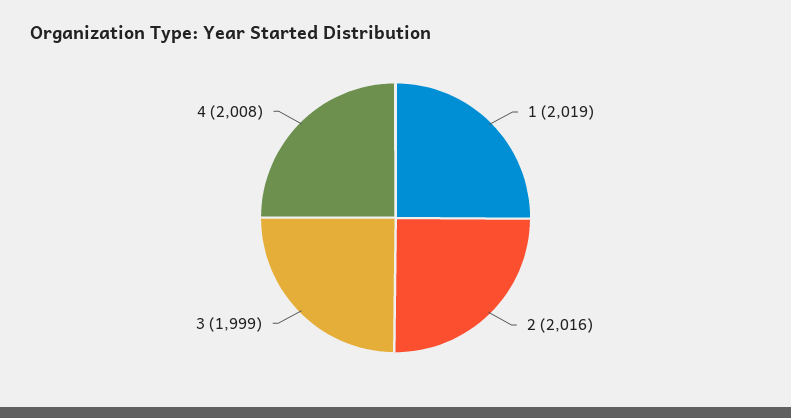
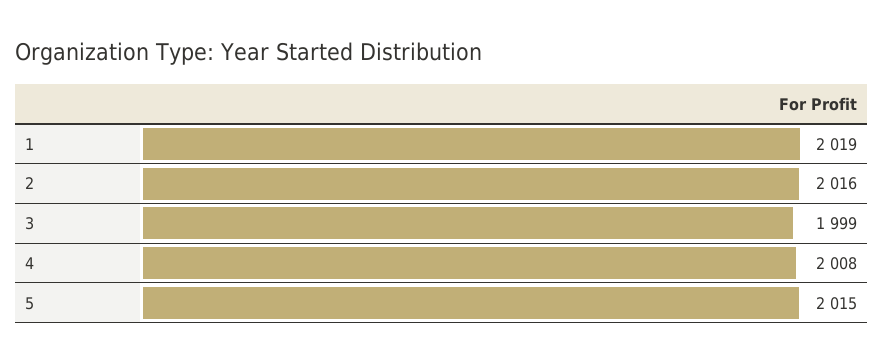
5: none -> 2015

